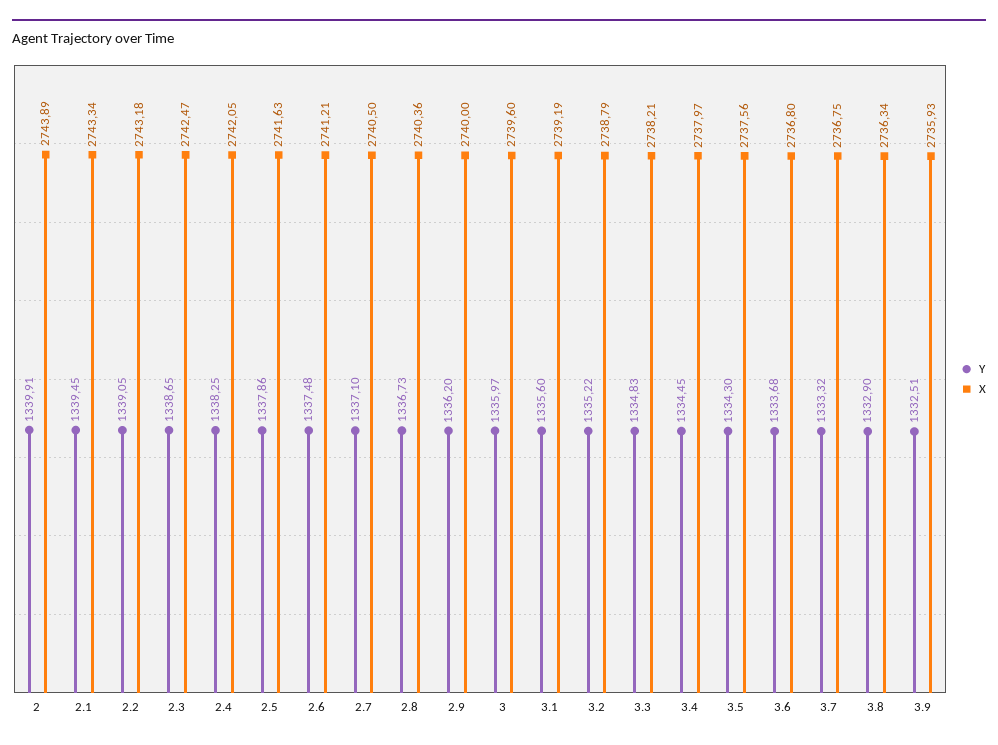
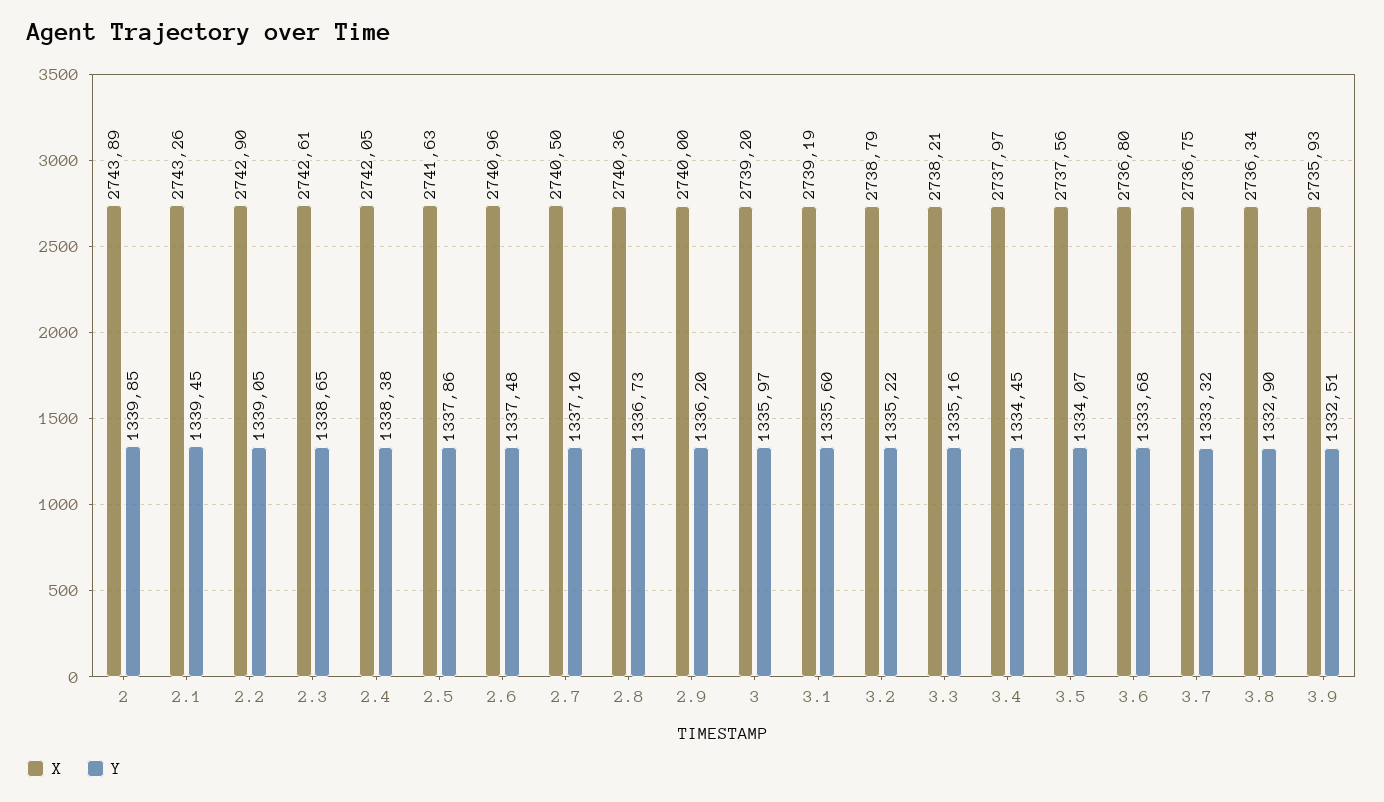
Y, 2: 1339.91 -> 1339.85
X, 2.1: 2743.34 -> 2743.26
X, 2.2: 2743.18 -> 2742.9
X, 2.3: 2742.47 -> 2742.61
Y, 2.4: 1338.25 -> 1338.38
X, 2.6: 2741.21 -> 2740.96
X, 3: 2739.6 -> 2739.2
Y, 3.3: 1334.83 -> 1335.16
Y, 3.5: 1334.3 -> 1334.07

